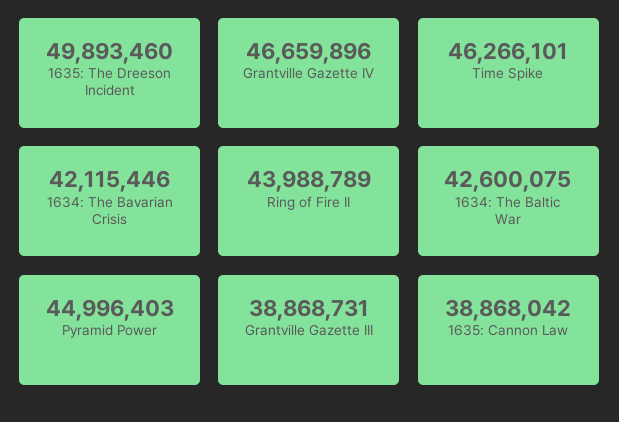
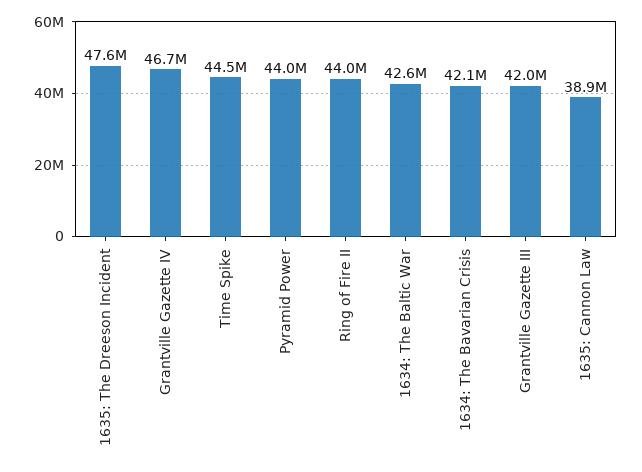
1635: The Dreeson Incident: 49893460 -> 47600000
Time Spike: 46266101 -> 44500000
Pyramid Power: 44996403 -> 44000000
Grantville Gazette III: 38868731 -> 42000000

